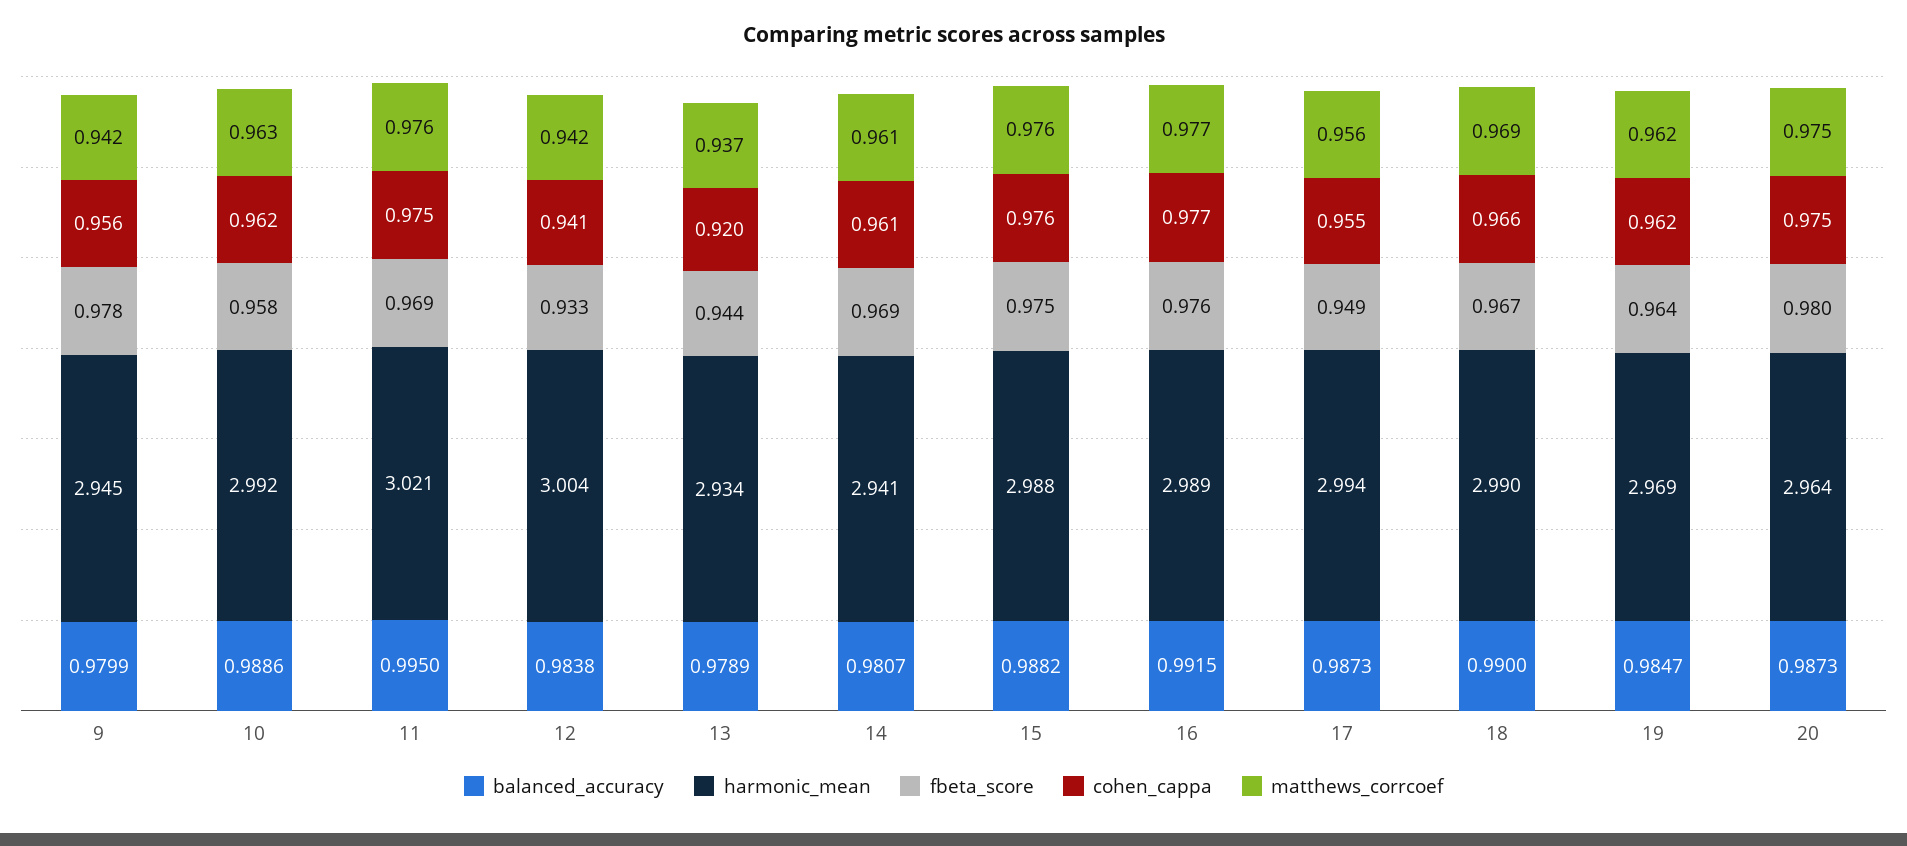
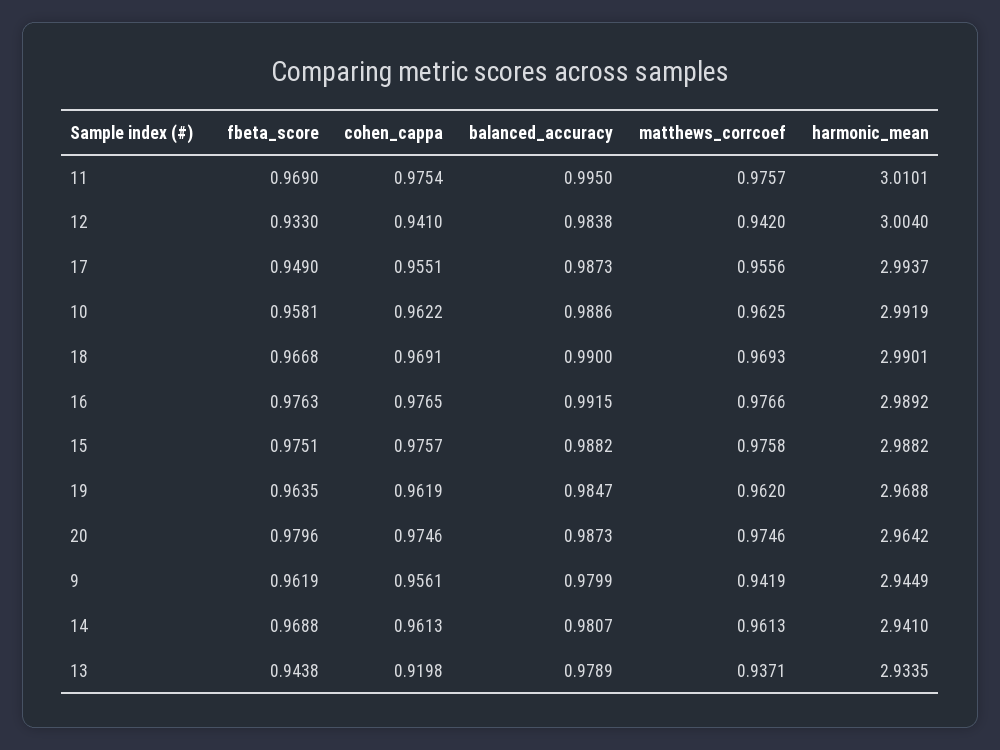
fbeta_score, 9: 0.978 -> 0.9619
harmonic_mean, 11: 3.021 -> 3.0101
cohen_cappa, 18: 0.966 -> 0.9691

